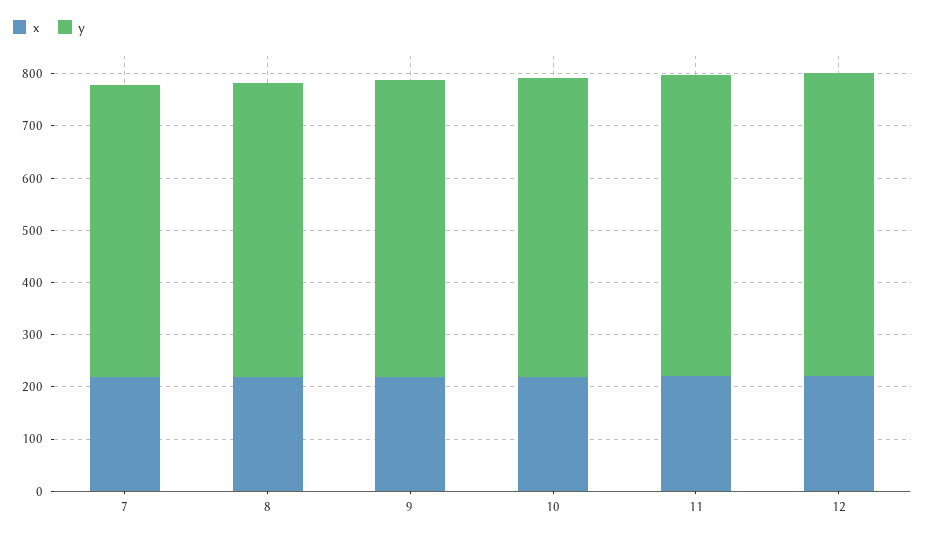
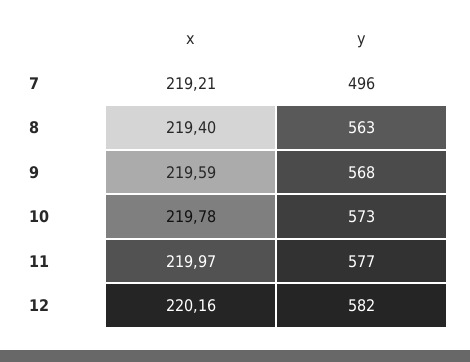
y, 7: 560 -> 496

